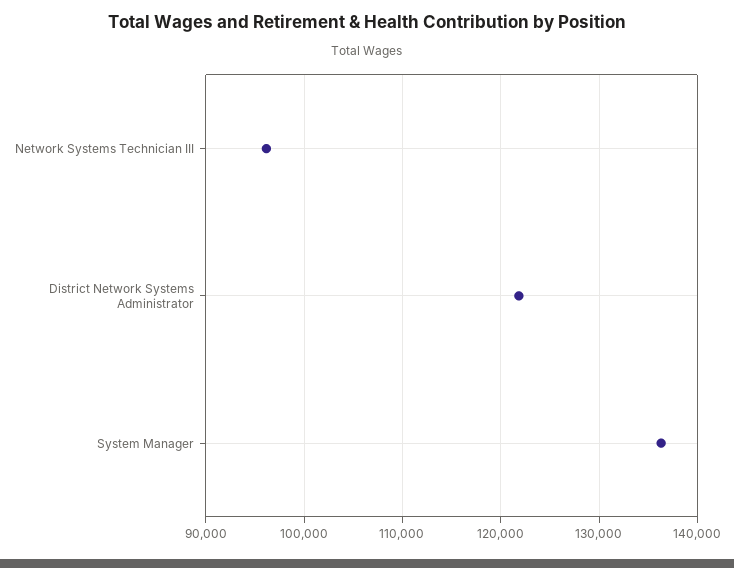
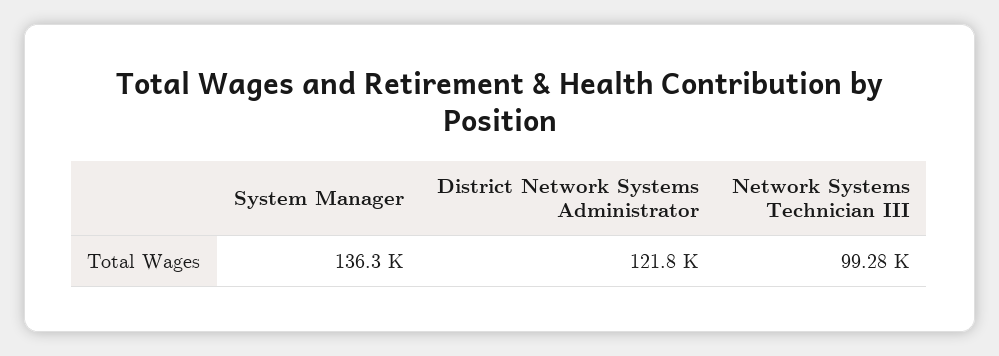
Network Systems Technician III: 96000 -> 99280

